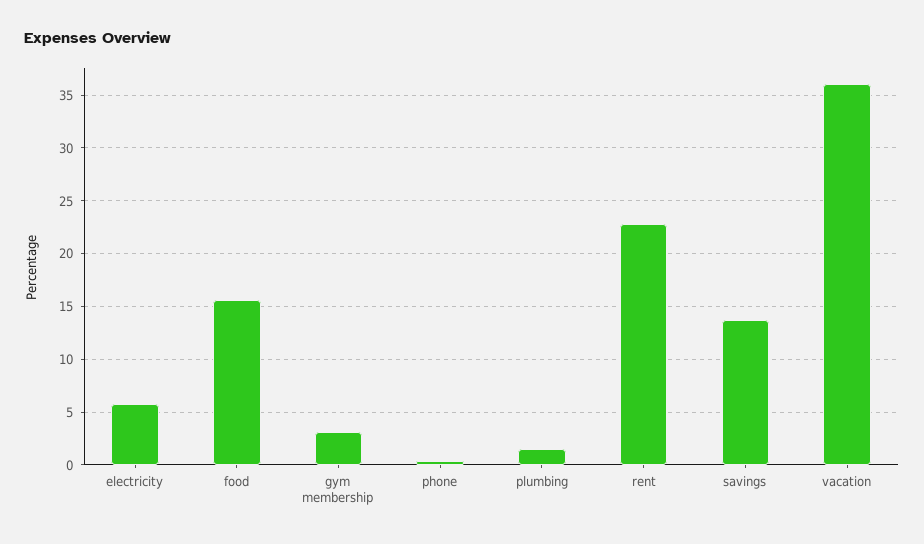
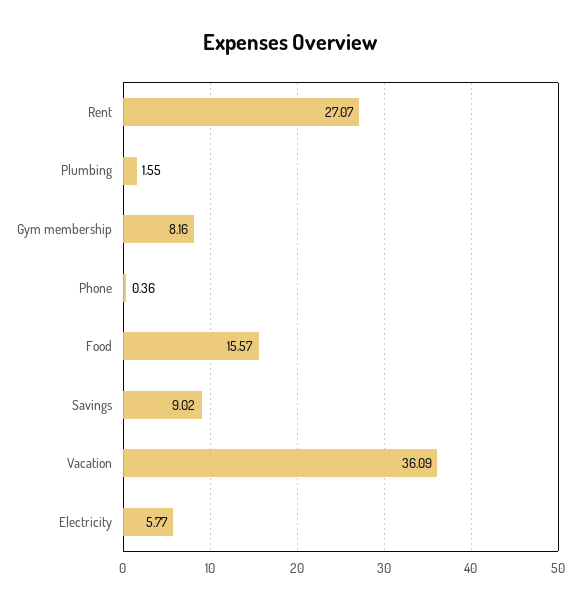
gym membership: 3 -> 8.16
rent: 23 -> 27.07
savings: 14 -> 9.02

